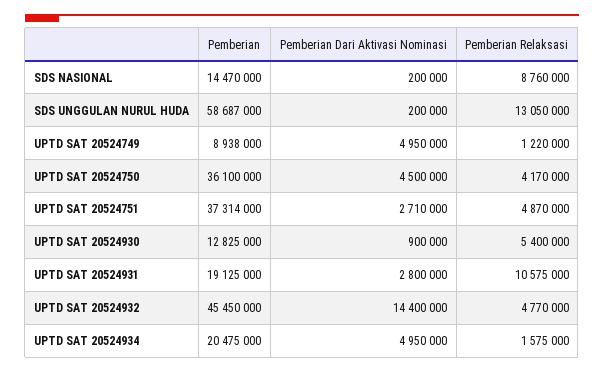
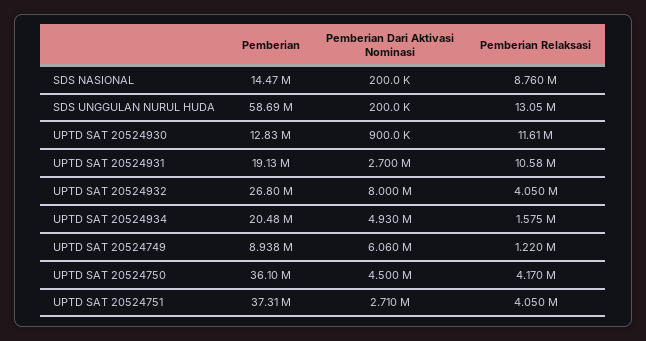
Pemberian Dari Aktivasi Nominasi, UPTD SAT 20524749: 4950000 -> 6060000
Pemberian Relaksasi, UPTD SAT 20524751: 4870000 -> 4050000
Pemberian Relaksasi, UPTD SAT 20524930: 5400000 -> 11610000
Pemberian Dari Aktivasi Nominasi, UPTD SAT 20524931: 2800000 -> 2700000
Pemberian, UPTD SAT 20524932: 45450000 -> 26800000
Pemberian Dari Aktivasi Nominasi, UPTD SAT 20524932: 14400000 -> 8000000
Pemberian Relaksasi, UPTD SAT 20524932: 4770000 -> 4050000
Pemberian Dari Aktivasi Nominasi, UPTD SAT 20524934: 4950000 -> 4930000

